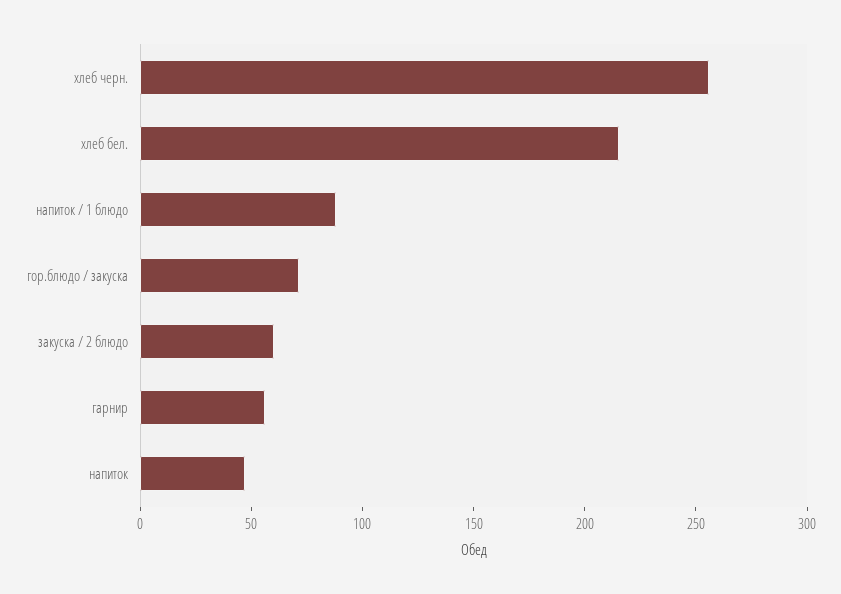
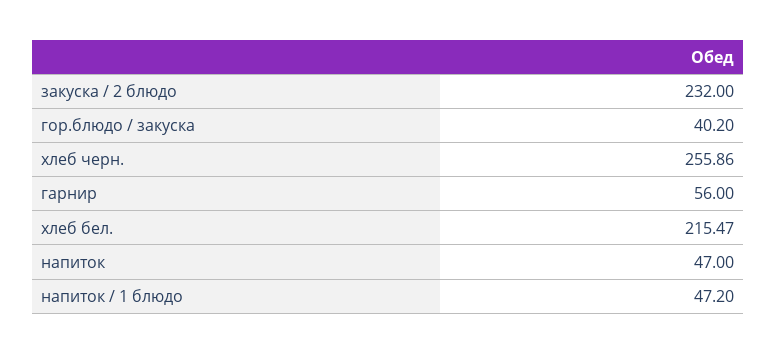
напиток / 1 блюдо: 90 -> 47.2
гор.блюдо / закуска: 70 -> 40.2
закуска / 2 блюдо: 60 -> 232

